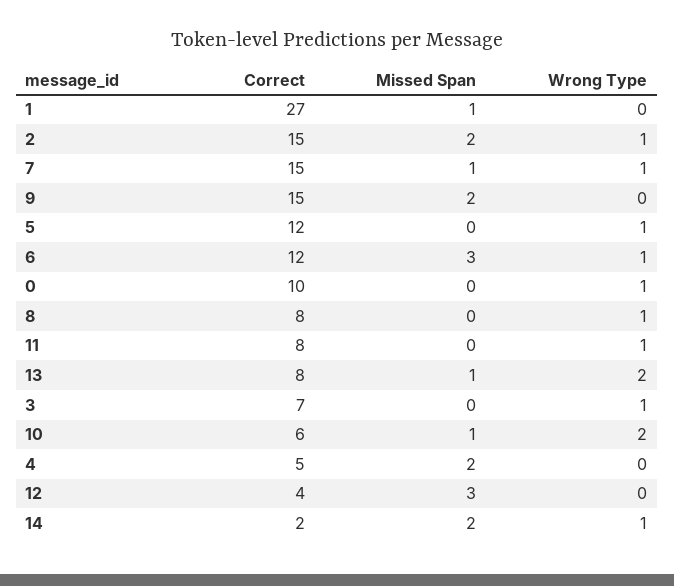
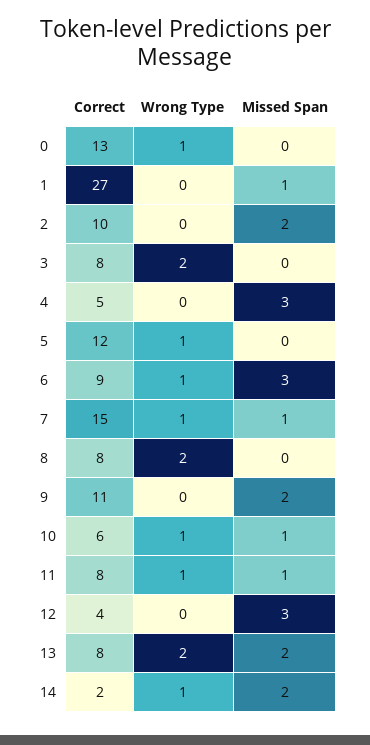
Correct, 2: 15 -> 10
Wrong Type, 2: 1 -> 0
Correct, 9: 15 -> 11
Correct, 6: 12 -> 9
Correct, 0: 10 -> 13
Wrong Type, 8: 1 -> 2
Missed Span, 11: 0 -> 1
Missed Span, 13: 1 -> 2
Correct, 3: 7 -> 8
Wrong Type, 3: 1 -> 2
Wrong Type, 10: 2 -> 1
Missed Span, 4: 2 -> 3

